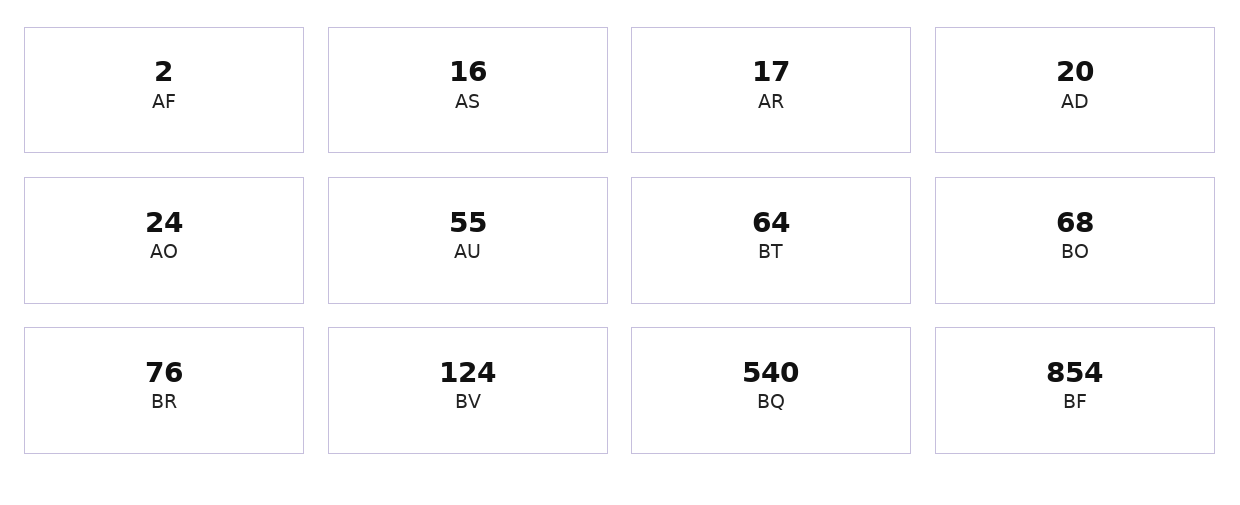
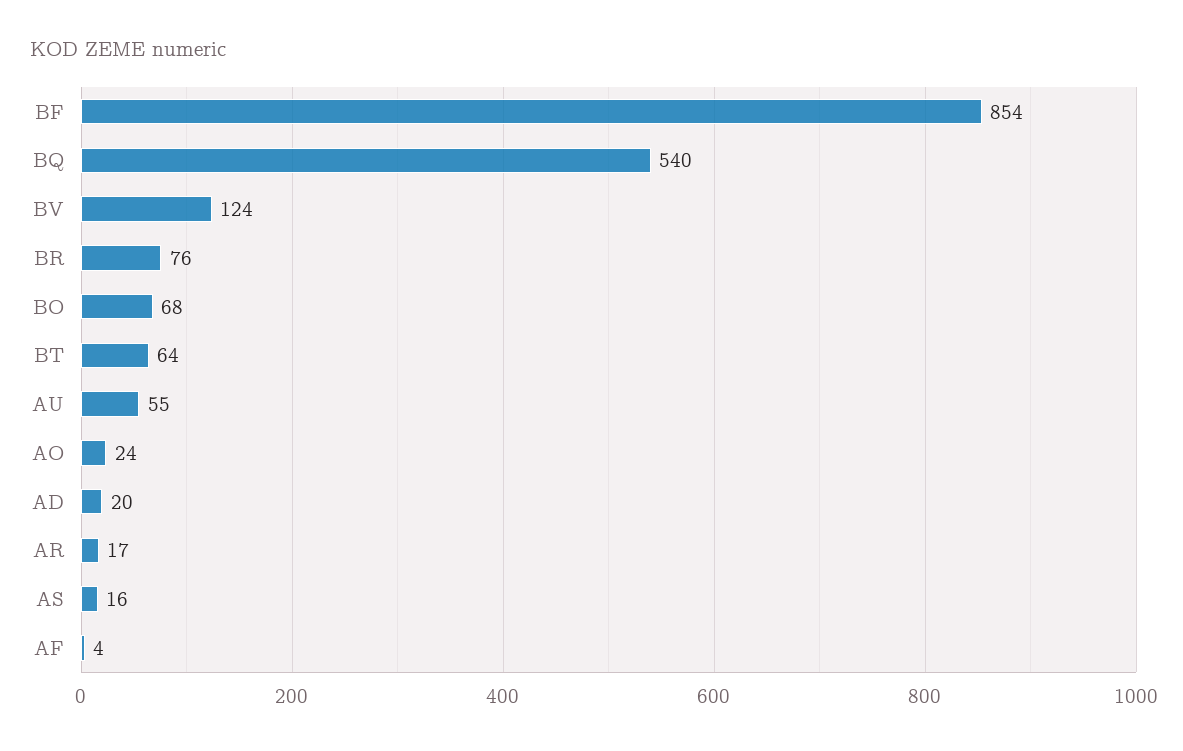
AF: 2 -> 4

